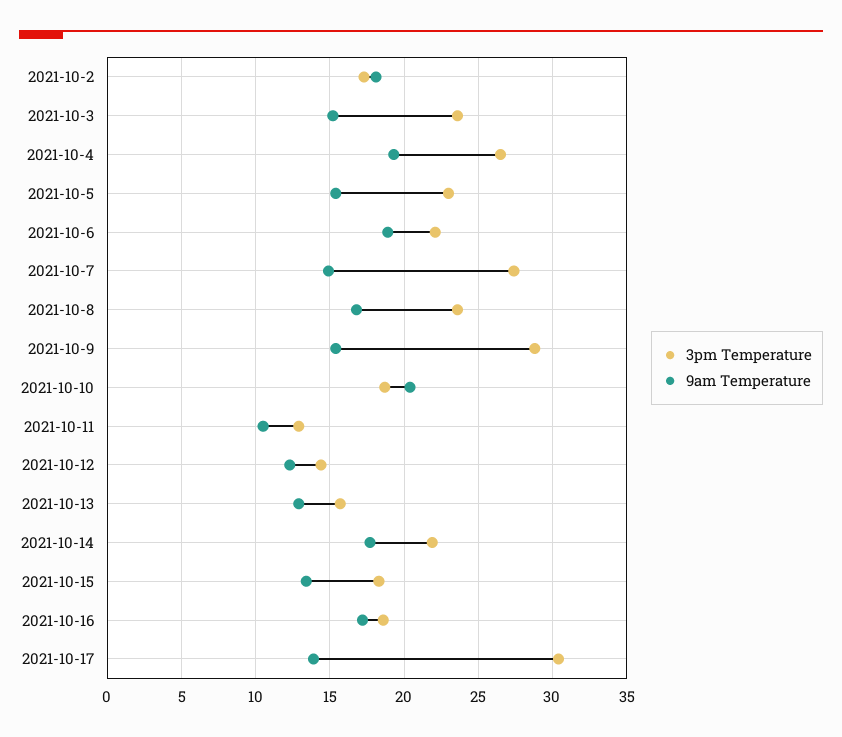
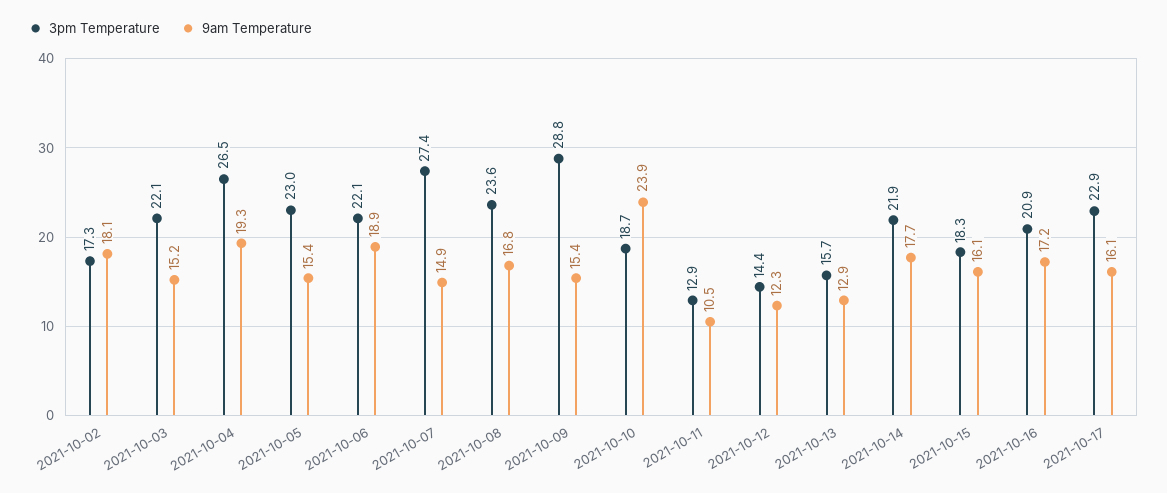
3pm Temperature, 2021-10-3: 23.5 -> 22.1
9am Temperature, 2021-10-10: 20.5 -> 23.9
9am Temperature, 2021-10-15: 13.5 -> 16.1
3pm Temperature, 2021-10-16: 18.5 -> 20.9
3pm Temperature, 2021-10-17: 30.5 -> 22.9
9am Temperature, 2021-10-17: 14 -> 16.1

